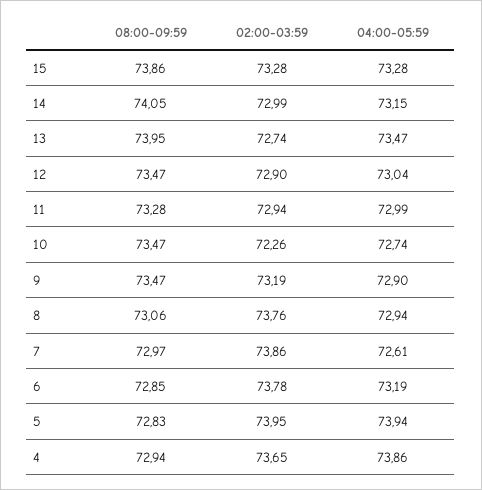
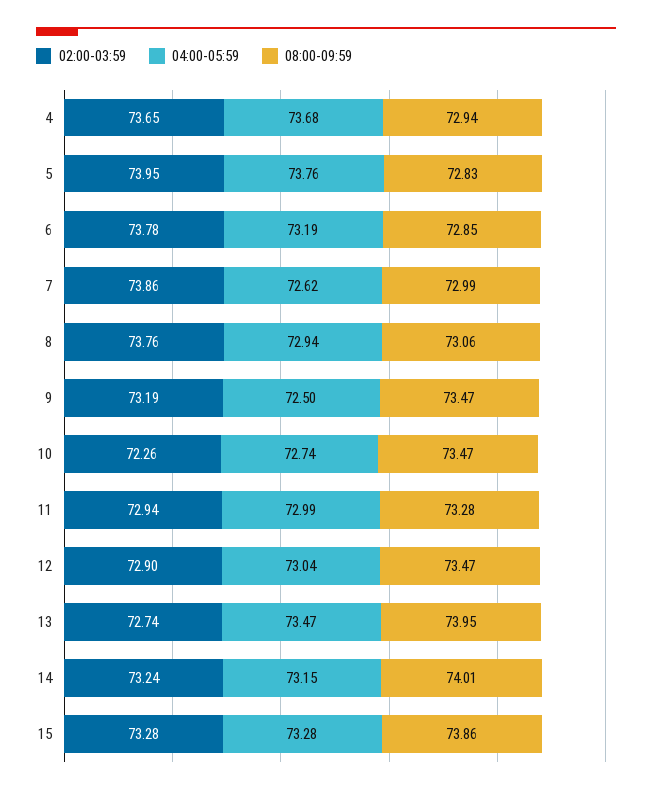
08:00-09:59, 14: 74.05 -> 74.01
02:00-03:59, 14: 72.99 -> 73.24
04:00-05:59, 9: 72.9 -> 72.5
08:00-09:59, 7: 72.97 -> 72.99
04:00-05:59, 7: 72.61 -> 72.62
04:00-05:59, 5: 73.94 -> 73.76
04:00-05:59, 4: 73.86 -> 73.68

